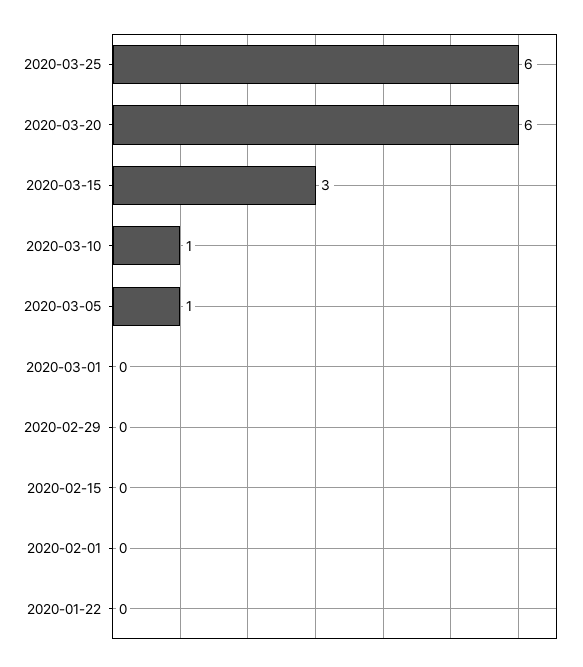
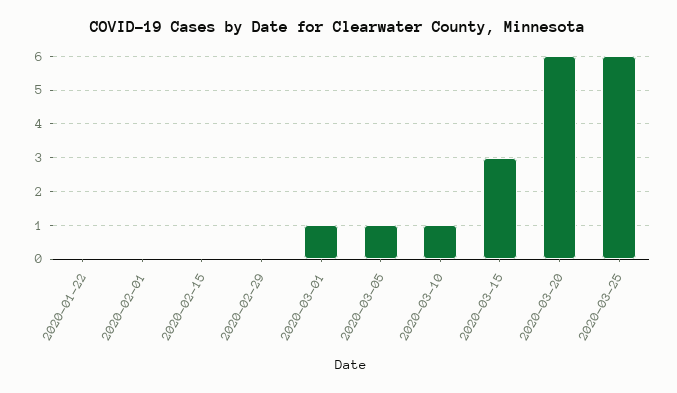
2020-03-01: 0 -> 1

